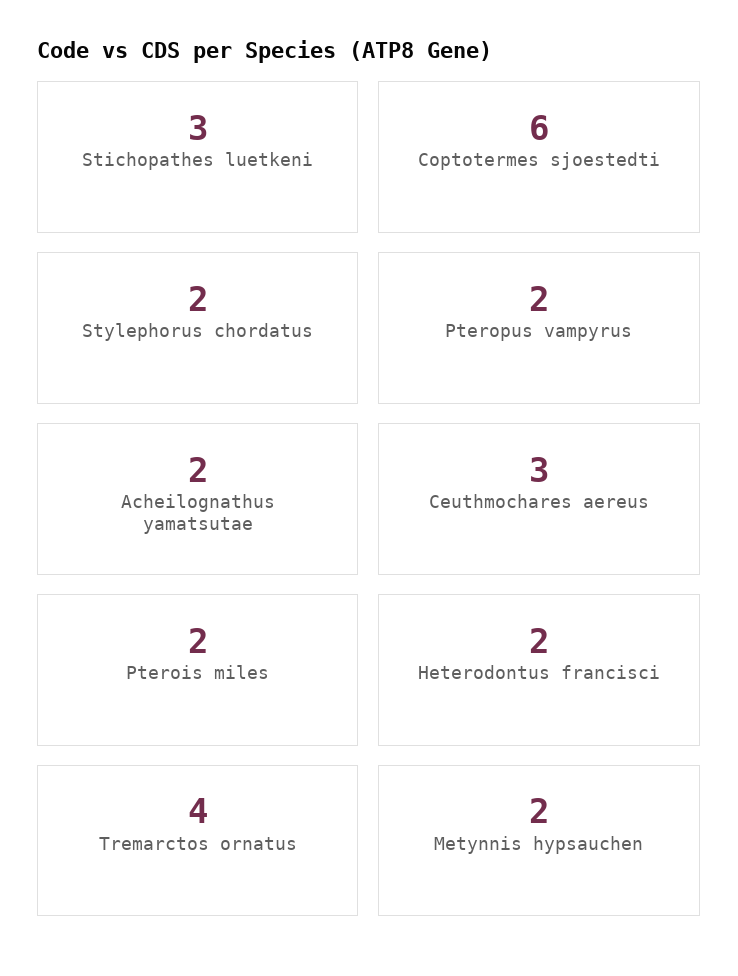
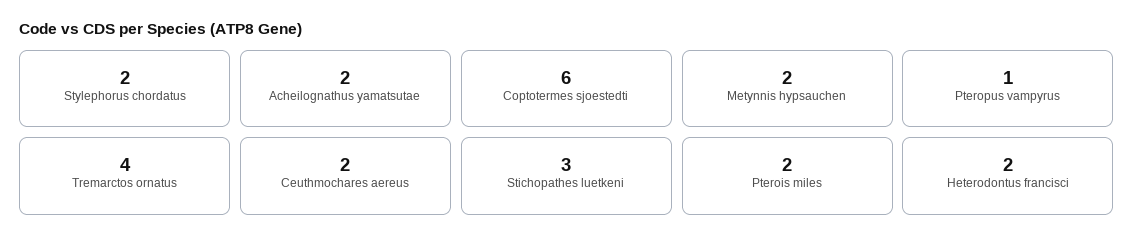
Pteropus vampyrus: 2 -> 1
Ceuthmochares aereus: 3 -> 2

